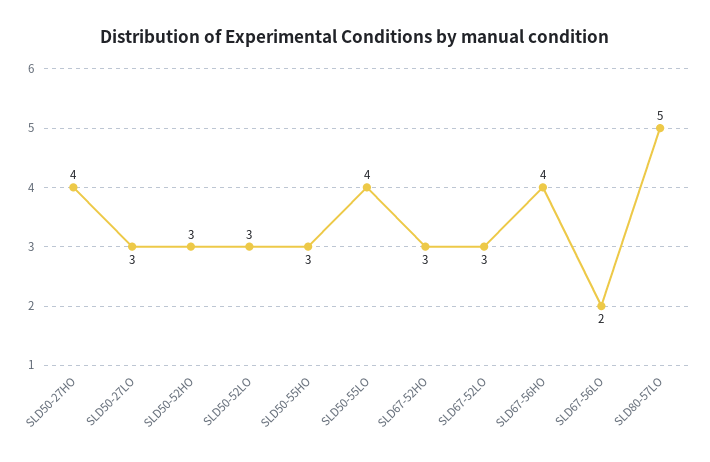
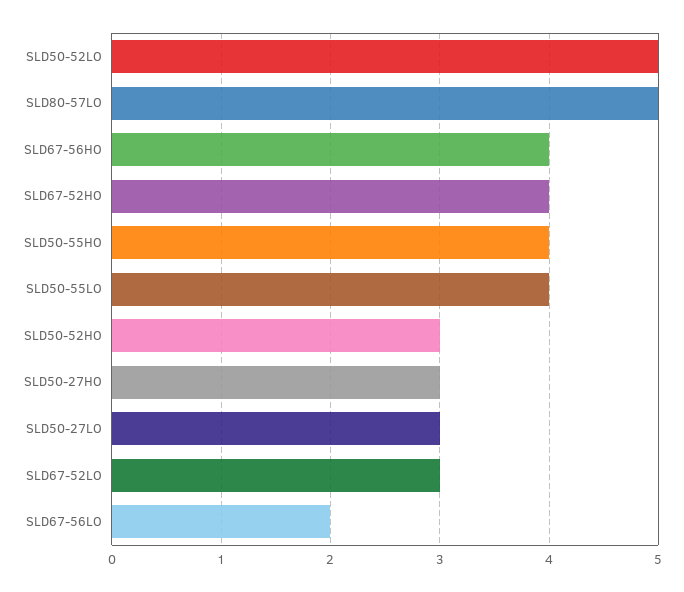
SLD50-27HO: 4 -> 3
SLD50-52LO: 3 -> 5
SLD50-55HO: 3 -> 4
SLD67-52HO: 3 -> 4

